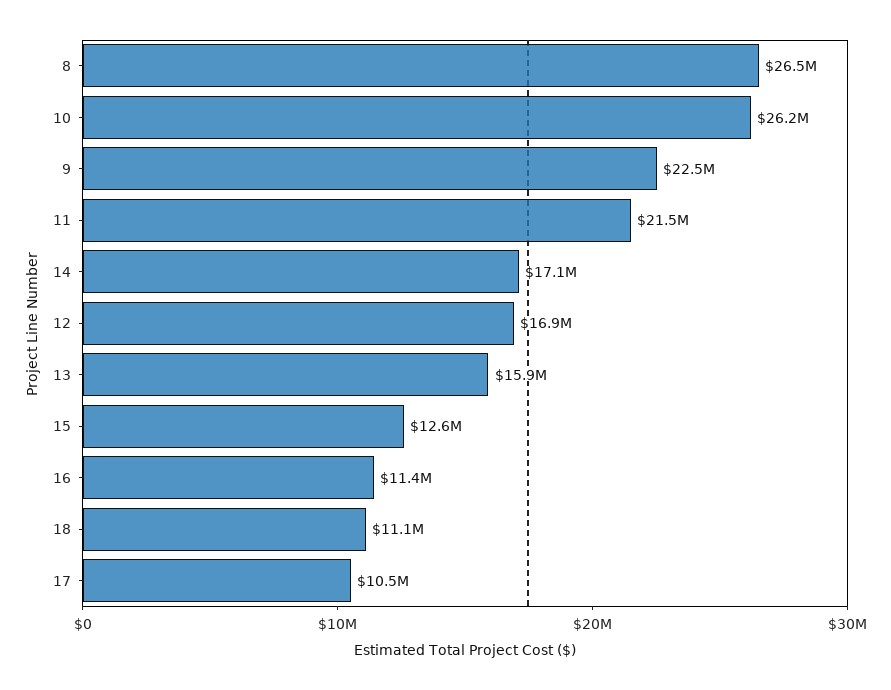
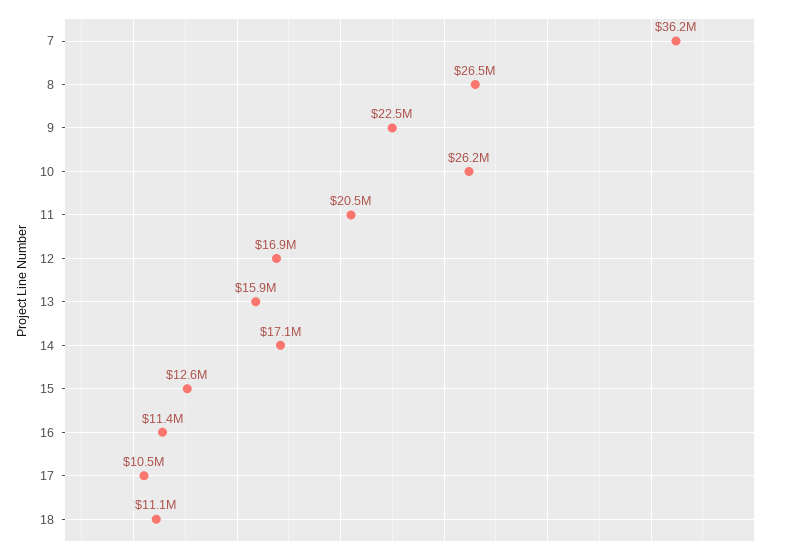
11: 21500000 -> 20500000
7: none -> 36200000

